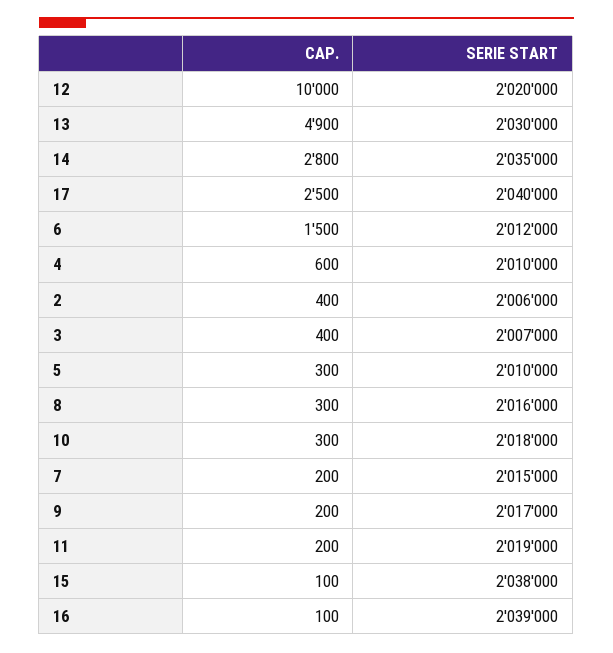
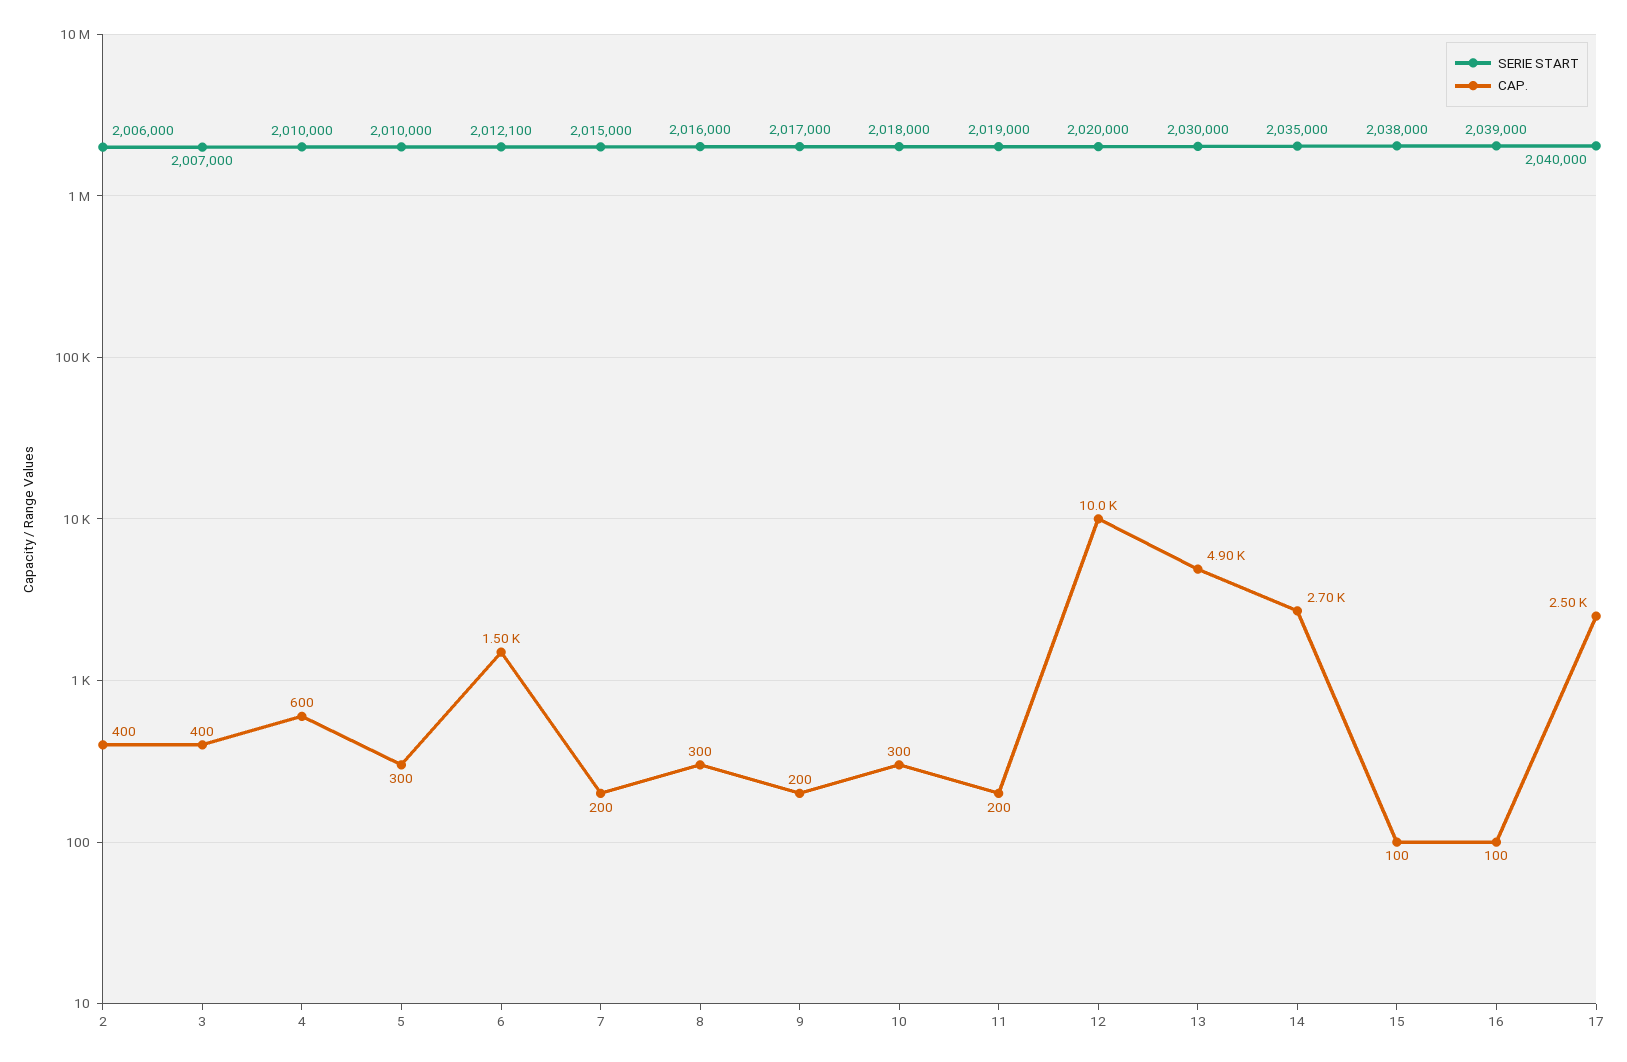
CAP., 14: 2800 -> 2700
SERIE START, 6: 2012000 -> 2012100

